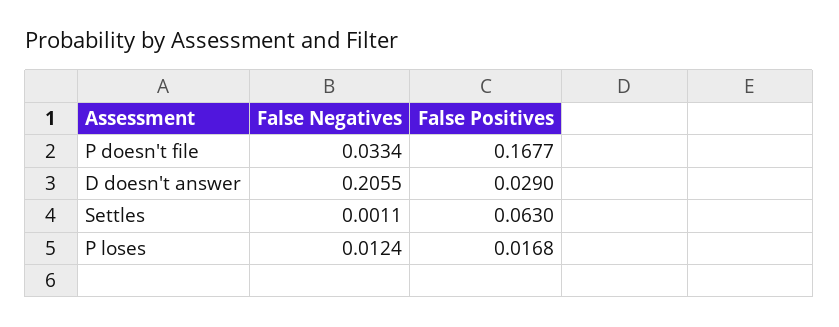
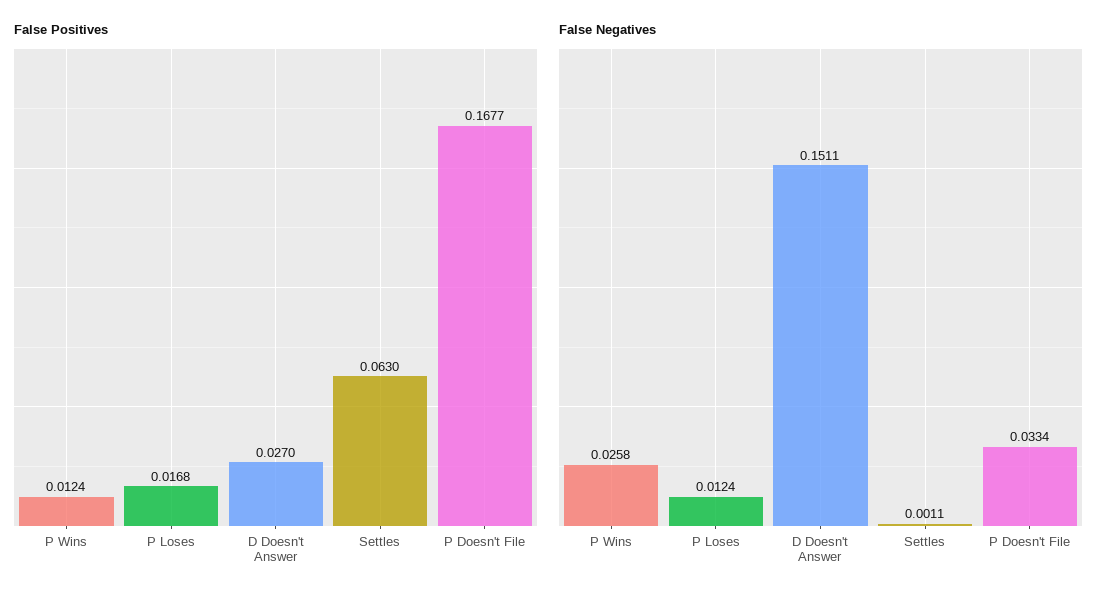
False Negatives, D doesn't answer: 0.2055 -> 0.1511
False Positives, D doesn't answer: 0.029 -> 0.027
False Positives, P Wins: none -> 0.0124
False Negatives, P Wins: none -> 0.0258

